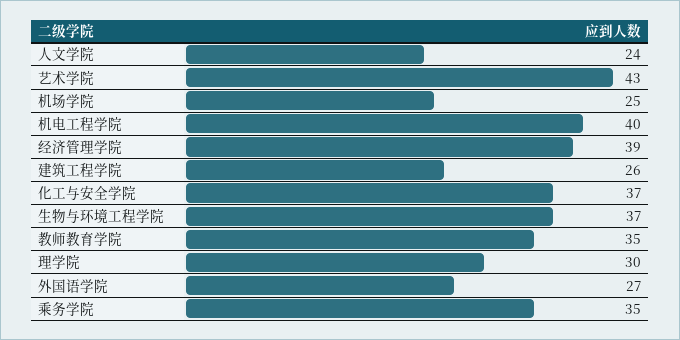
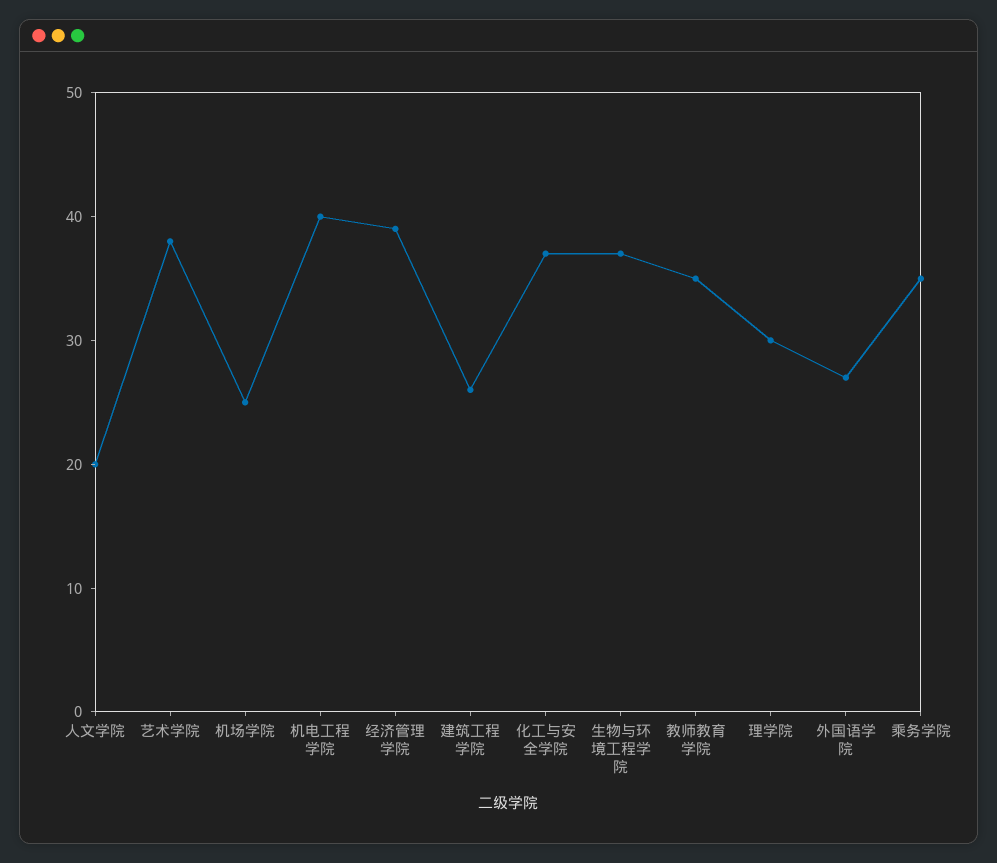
人文学院: 24 -> 20
艺术学院: 43 -> 38

